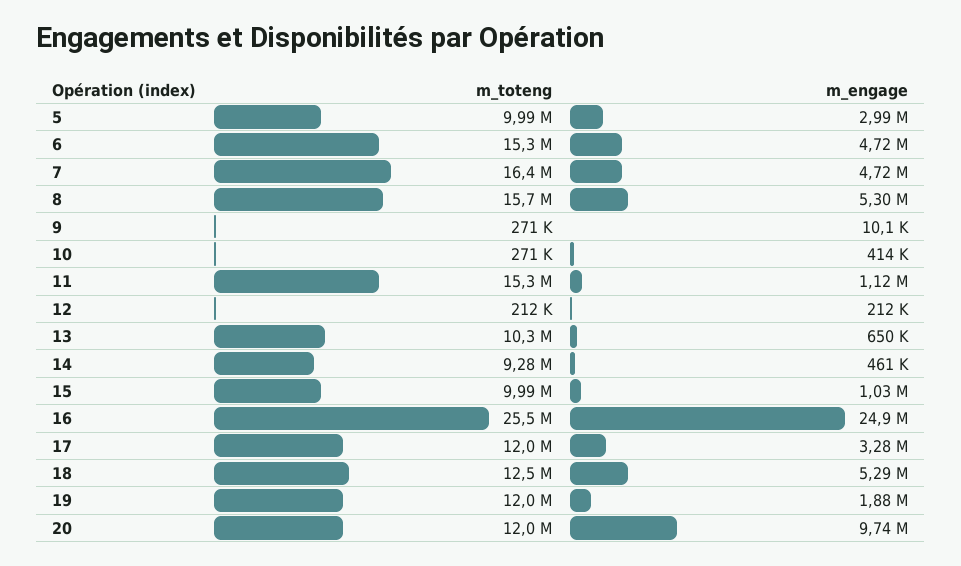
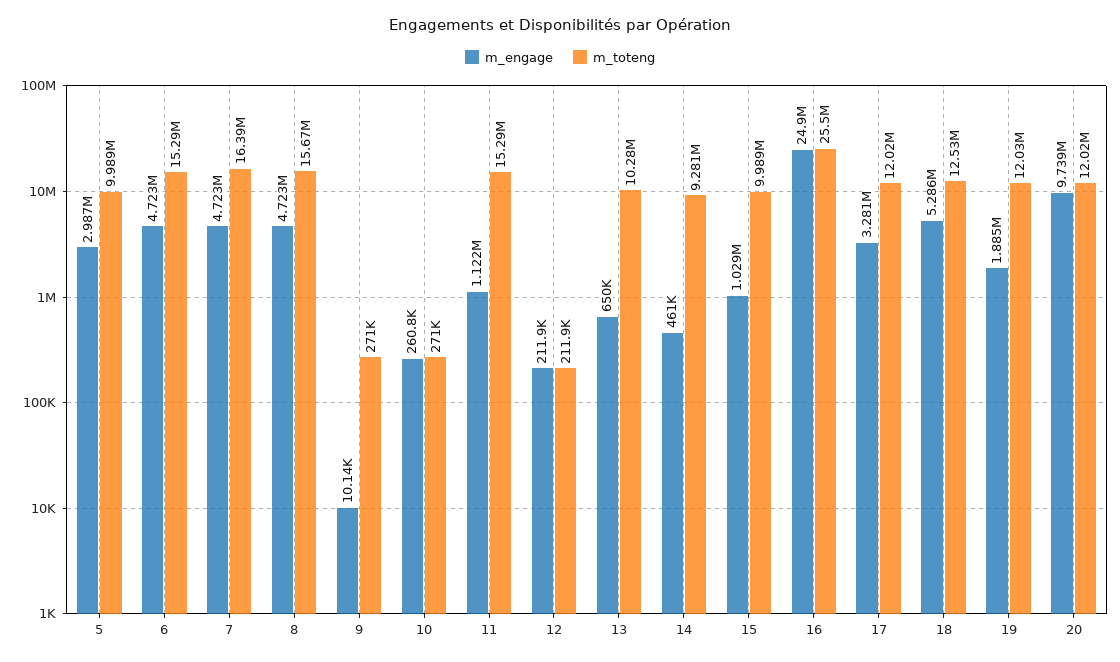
m_engage, 8: 5300000 -> 4723000
m_engage, 10: 414000 -> 260800

